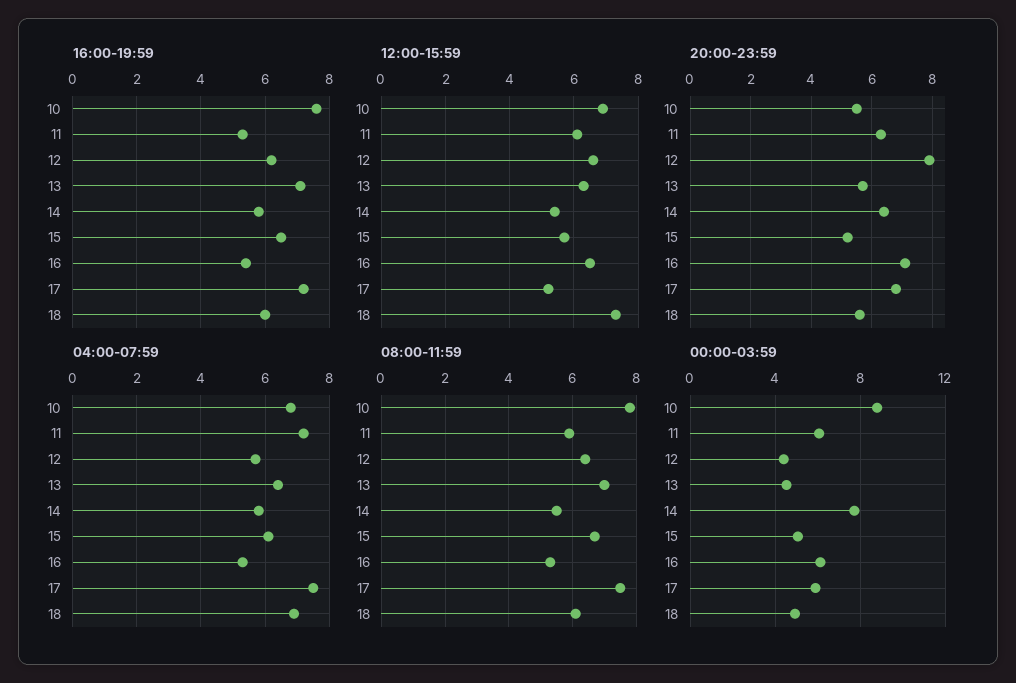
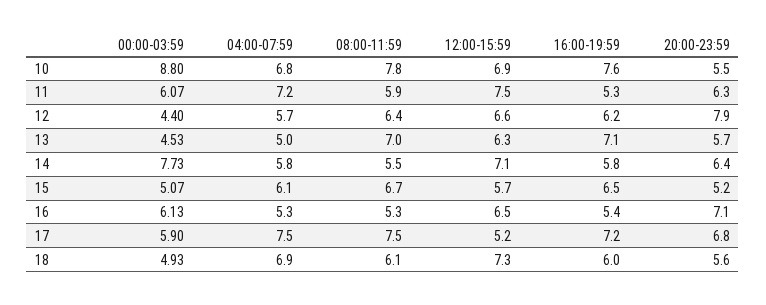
12:00-15:59, 11: 6 -> 7.5
12:00-15:59, 14: 5.5 -> 7.1
04:00-07:59, 13: 6.5 -> 5

